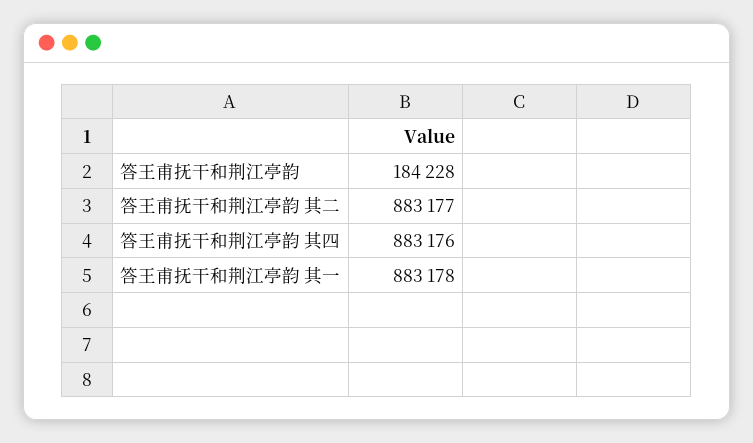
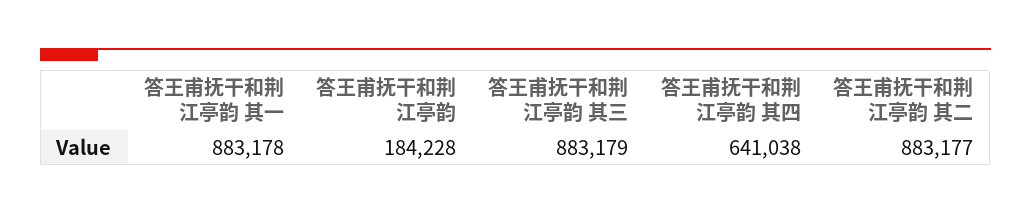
答王甫抚干和荆江亭韵 其四: 883176 -> 641038
答王甫抚干和荆江亭韵 其三: none -> 883179

